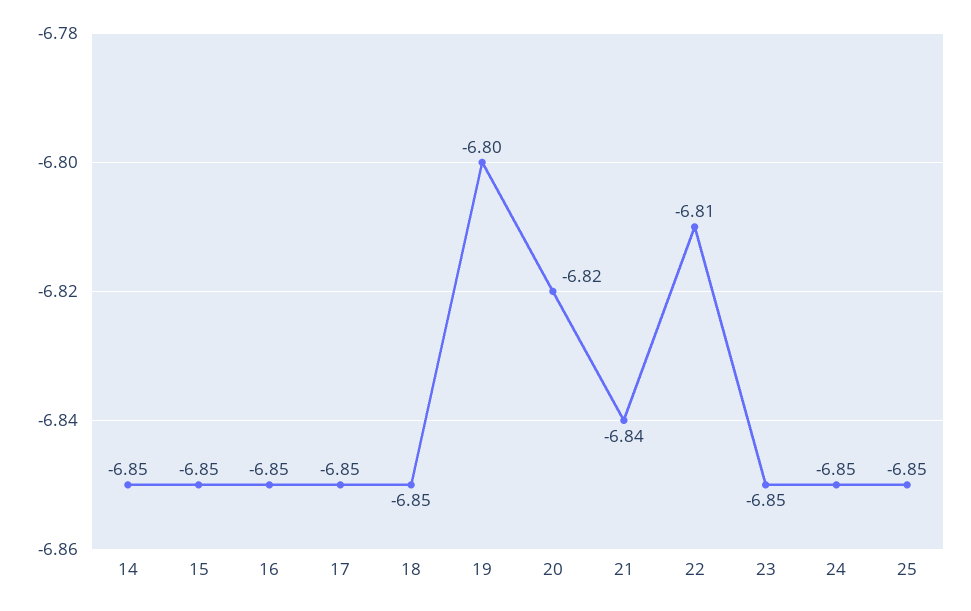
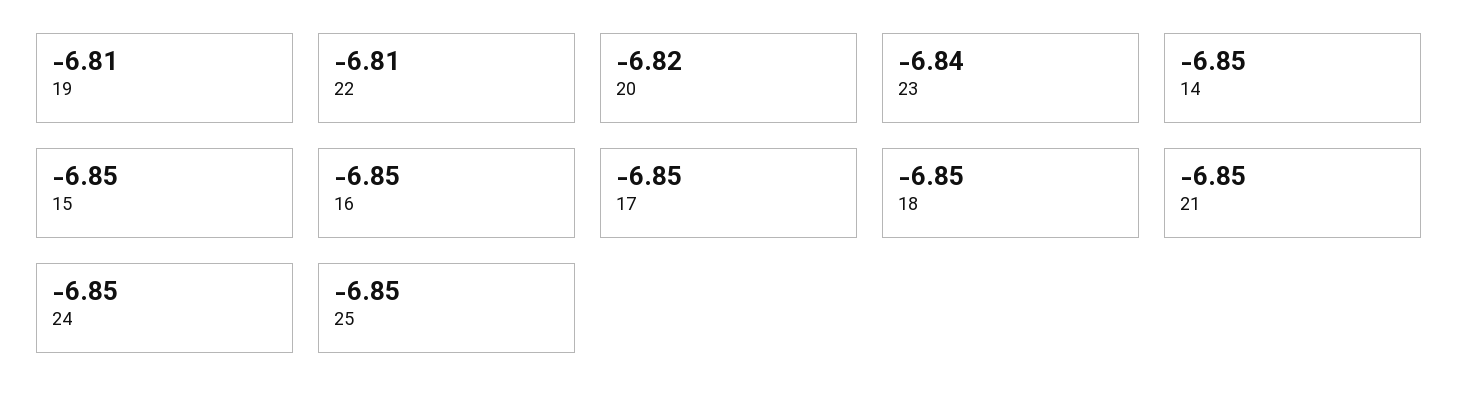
19: -6.8 -> -6.81
21: -6.84 -> -6.85
23: -6.85 -> -6.84

